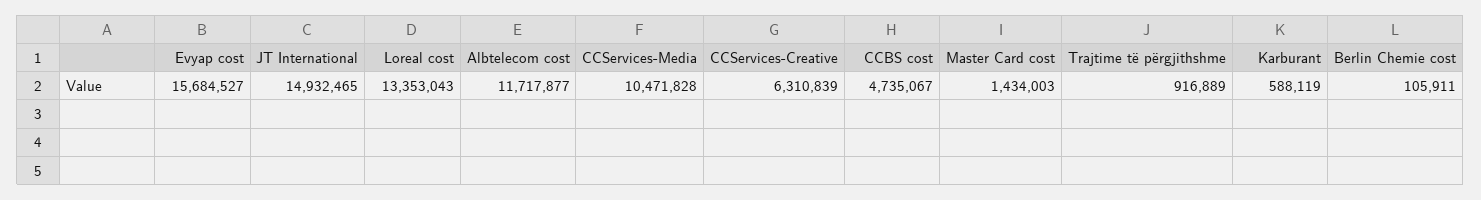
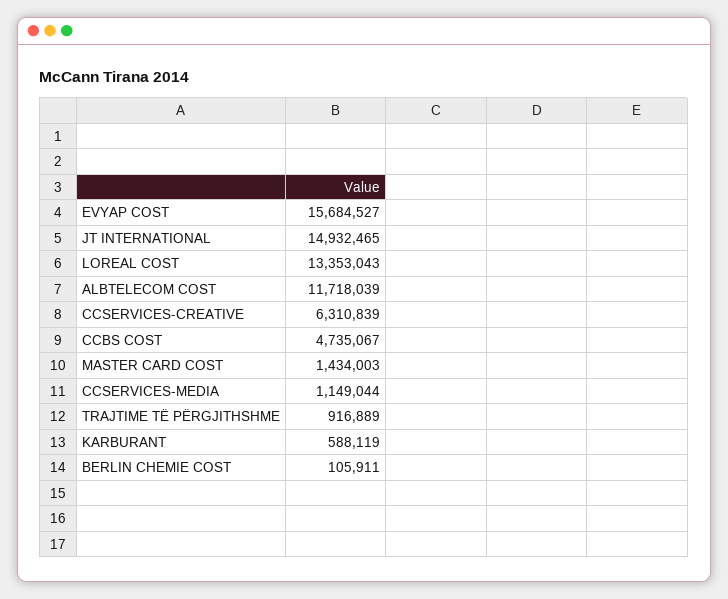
Albtelecom cost: 11717877 -> 11718039
CCServices-Media: 10471828 -> 1149044

